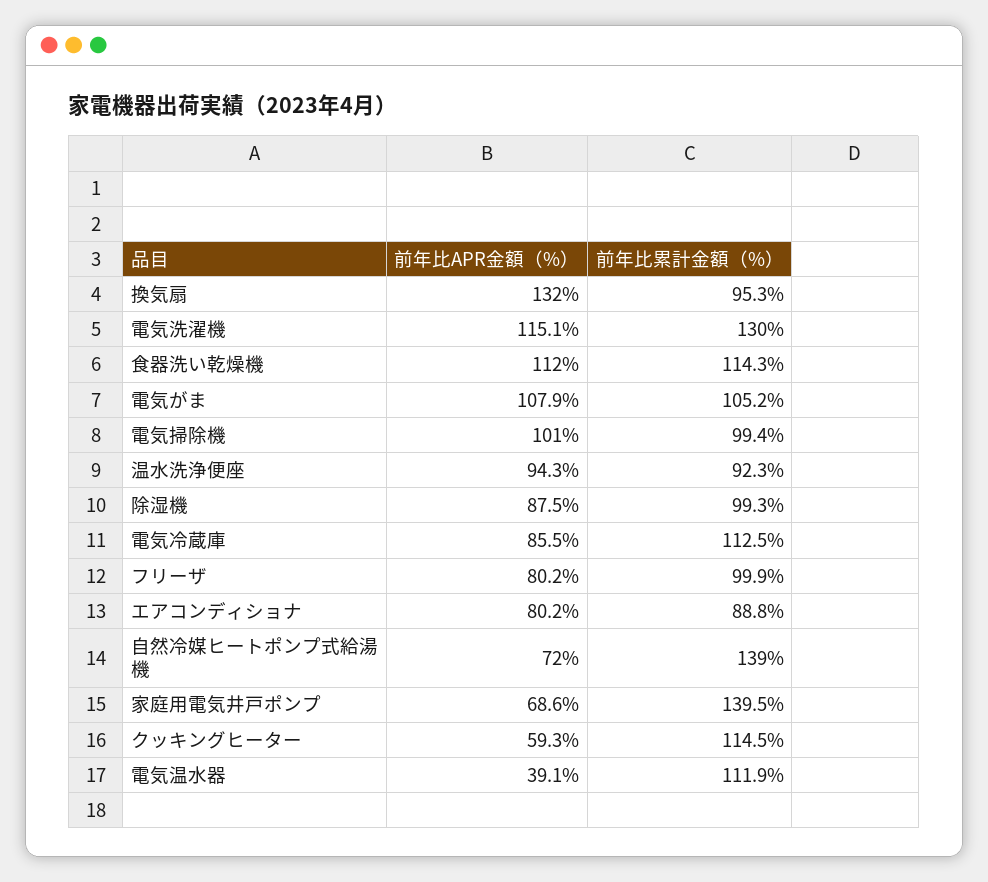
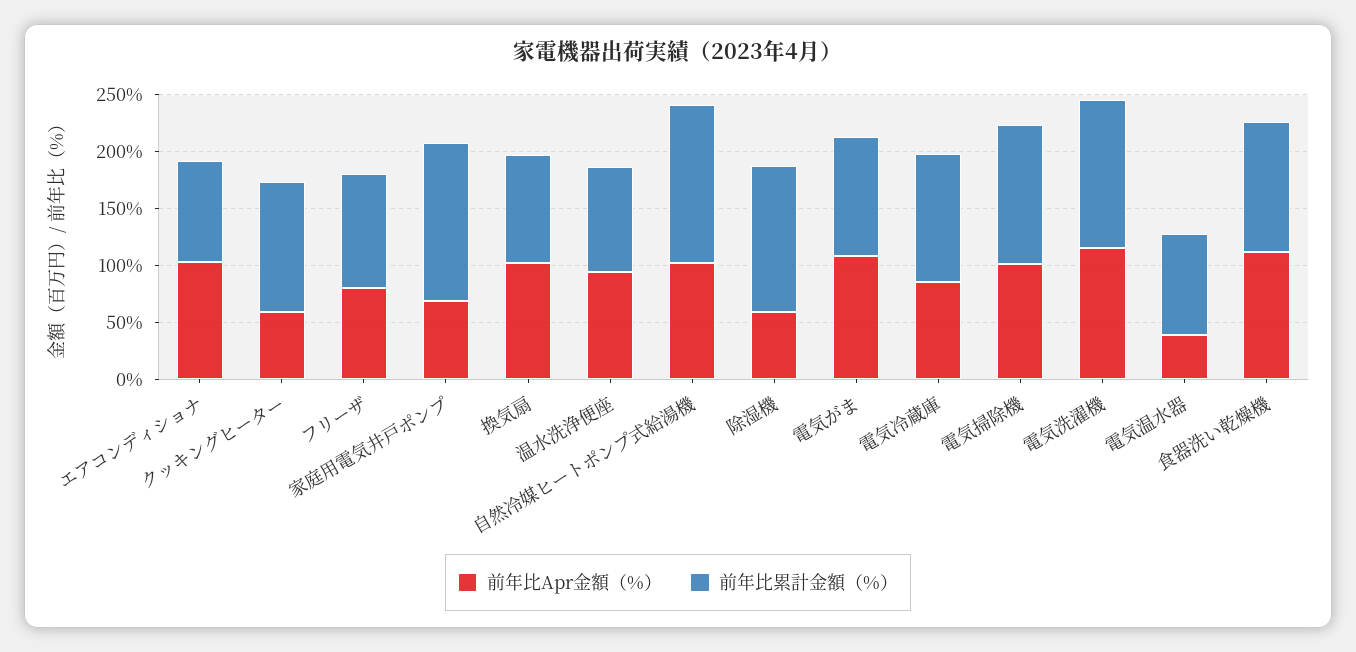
前年比APR金額（%）, 換気扇: 132 -> 100
前年比累計金額（%）, 電気掃除機: 99.4 -> 120
前年比APR金額（%）, 除湿機: 87.5 -> 60
前年比累計金額（%）, 除湿機: 99.3 -> 130
前年比APR金額（%）, エアコンディショナ: 80.2 -> 100
前年比APR金額（%）, 自然冷媒ヒートポンプ式給湯機: 72 -> 100
前年比累計金額（%）, 電気温水器: 111.9 -> 90

